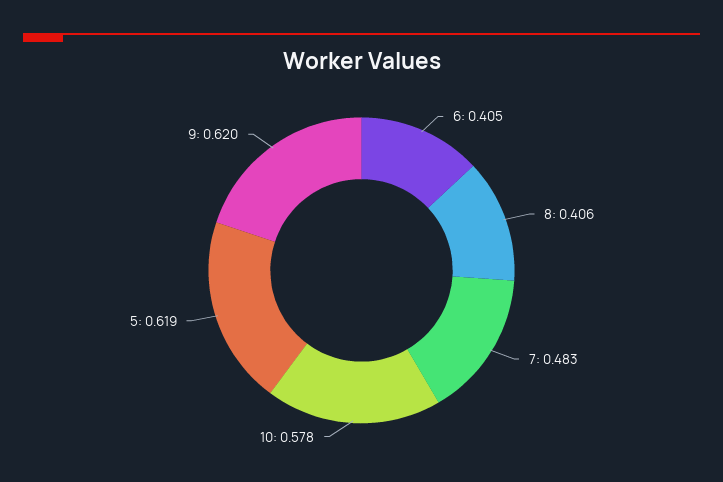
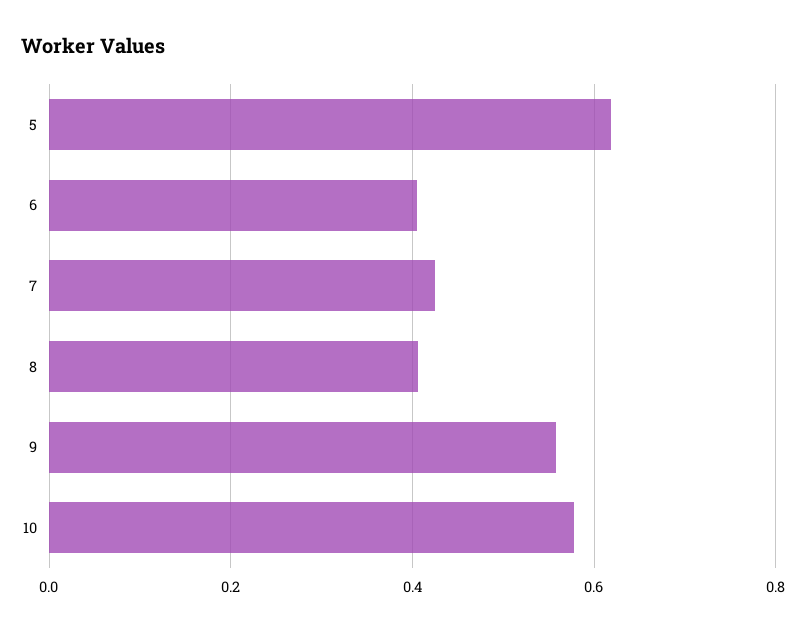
7: 0.483 -> 0.42
9: 0.62 -> 0.56

